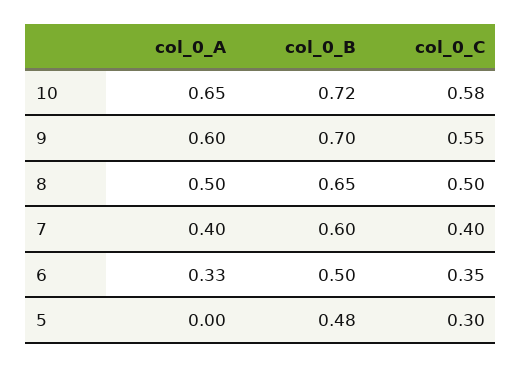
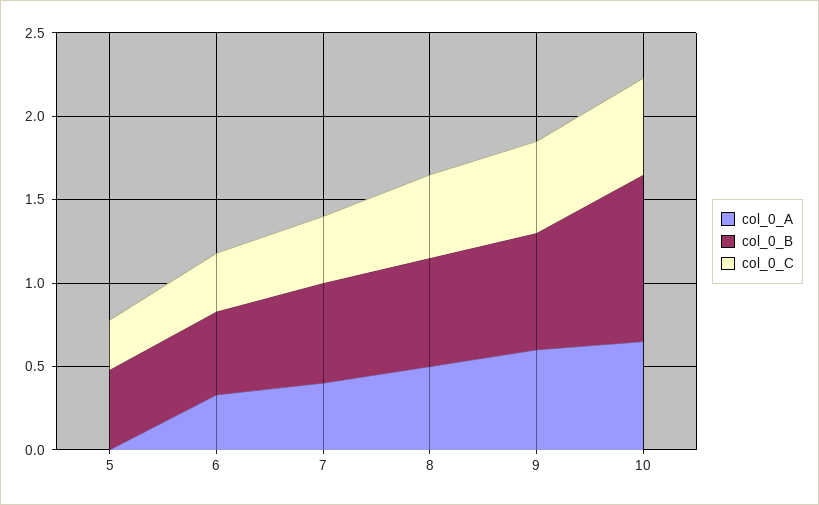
col_0_B, 10: 0.72 -> 1

